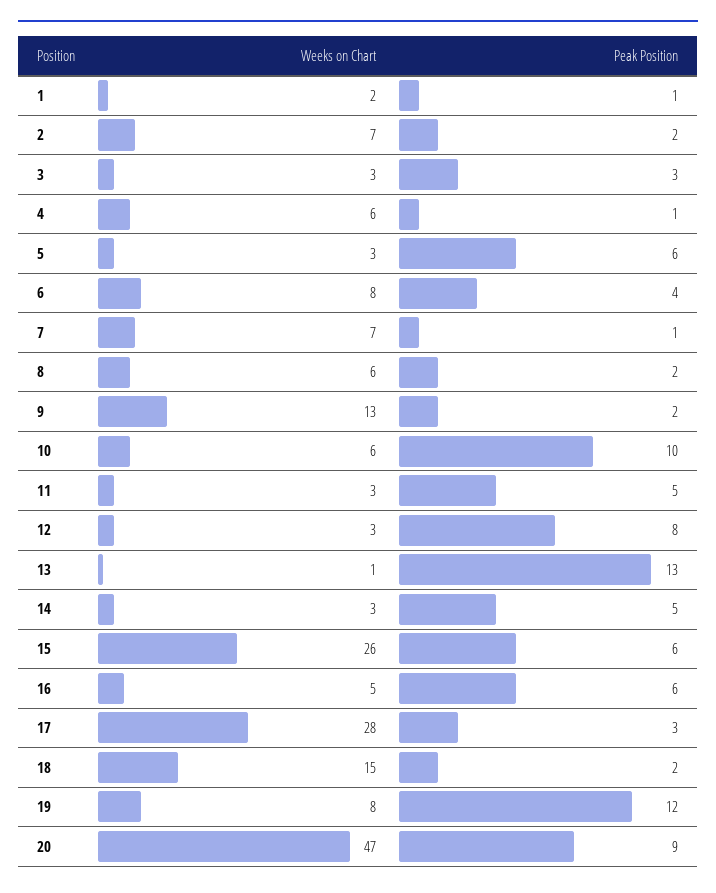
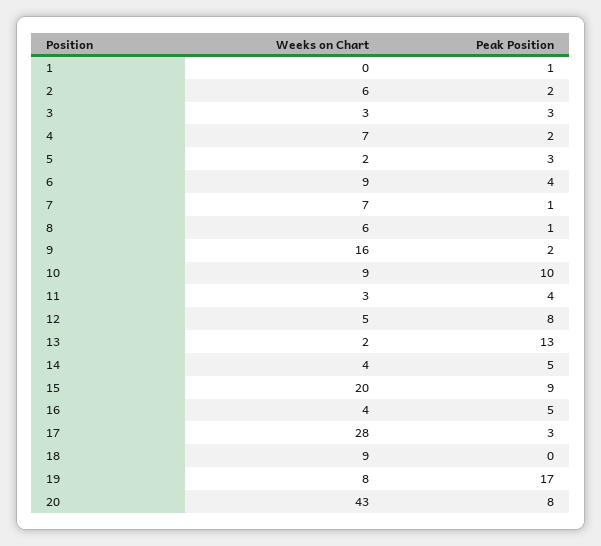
Weeks on Chart, 1: 2 -> 0
Weeks on Chart, 2: 7 -> 6
Weeks on Chart, 4: 6 -> 7
Peak Position, 4: 1 -> 2
Weeks on Chart, 5: 3 -> 2
Peak Position, 5: 6 -> 3
Weeks on Chart, 6: 8 -> 9
Peak Position, 8: 2 -> 1
Weeks on Chart, 9: 13 -> 16
Weeks on Chart, 10: 6 -> 9
Peak Position, 11: 5 -> 4
Weeks on Chart, 12: 3 -> 5
Weeks on Chart, 13: 1 -> 2
Weeks on Chart, 14: 3 -> 4
Weeks on Chart, 15: 26 -> 20
Peak Position, 15: 6 -> 9
Weeks on Chart, 16: 5 -> 4
Peak Position, 16: 6 -> 5
Weeks on Chart, 18: 15 -> 9
Peak Position, 18: 2 -> 0
Peak Position, 19: 12 -> 17
Weeks on Chart, 20: 47 -> 43
Peak Position, 20: 9 -> 8

